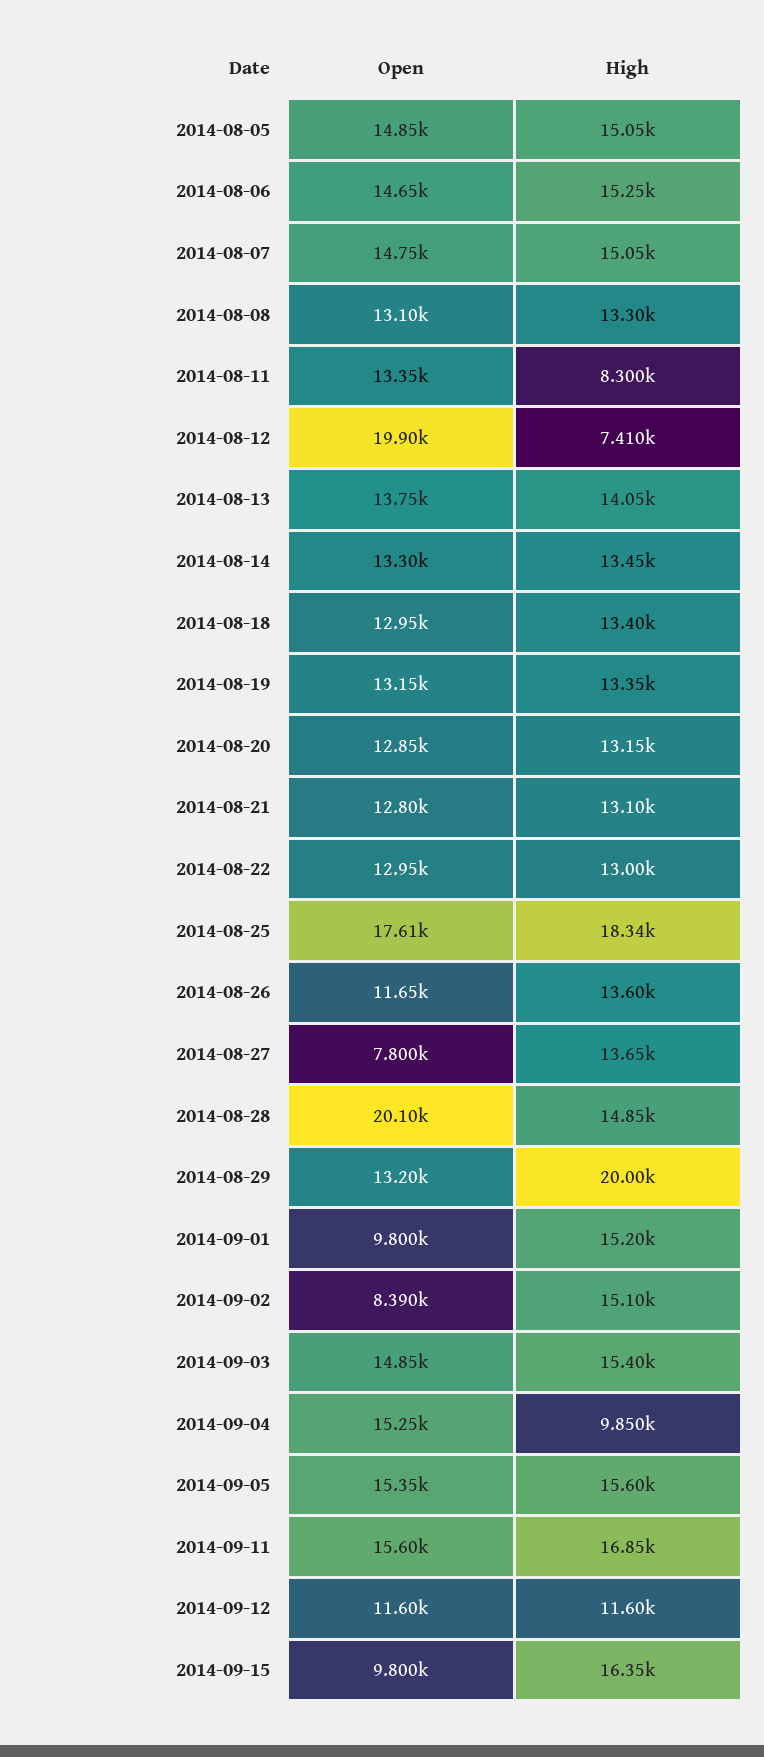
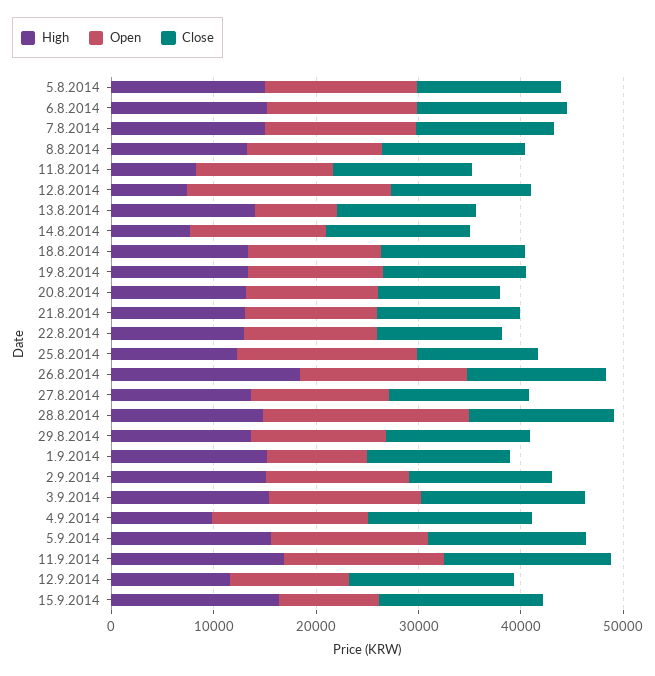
Open, 2014-08-13: 13750 -> 8000
High, 2014-08-14: 13450 -> 8000
High, 2014-08-25: 18340 -> 12000
Open, 2014-08-26: 11650 -> 16000
High, 2014-08-26: 13600 -> 18000
Open, 2014-08-27: 7800 -> 14000
High, 2014-08-29: 20000 -> 14000
Open, 2014-09-02: 8390 -> 14000
Close, 2014-08-05: none -> 14000
Close, 2014-08-06: none -> 14000
Close, 2014-08-07: none -> 14000
Close, 2014-08-08: none -> 14000
Close, 2014-08-11: none -> 14000
Close, 2014-08-12: none -> 14000
Close, 2014-08-13: none -> 14000
Close, 2014-08-14: none -> 14000
Close, 2014-08-18: none -> 14000
Close, 2014-08-19: none -> 14000
Close, 2014-08-20: none -> 12000
Close, 2014-08-21: none -> 14000
Close, 2014-08-22: none -> 12000
Close, 2014-08-25: none -> 12000
Close, 2014-08-26: none -> 14000
Close, 2014-08-27: none -> 14000
Close, 2014-08-28: none -> 14000
Close, 2014-08-29: none -> 14000
Close, 2014-09-01: none -> 14000
Close, 2014-09-02: none -> 14000
Close, 2014-09-03: none -> 16000
Close, 2014-09-04: none -> 16000
Close, 2014-09-05: none -> 16000
Close, 2014-09-11: none -> 16000
Close, 2014-09-12: none -> 16000
Close, 2014-09-15: none -> 16000

